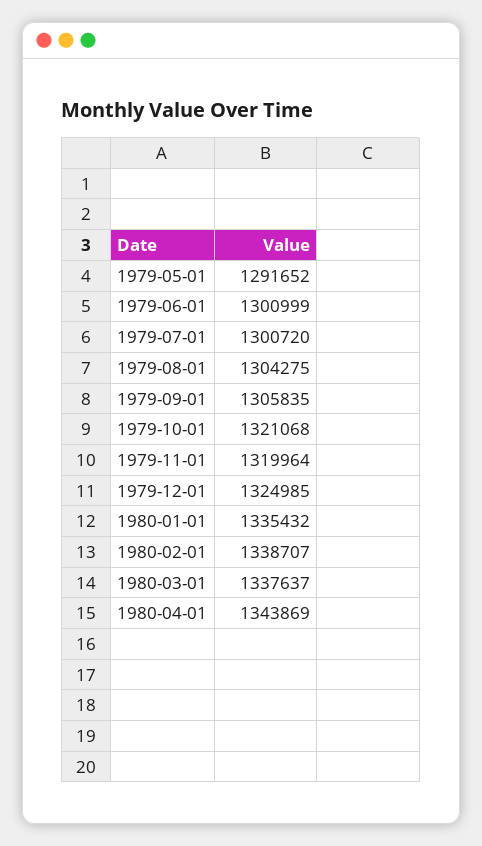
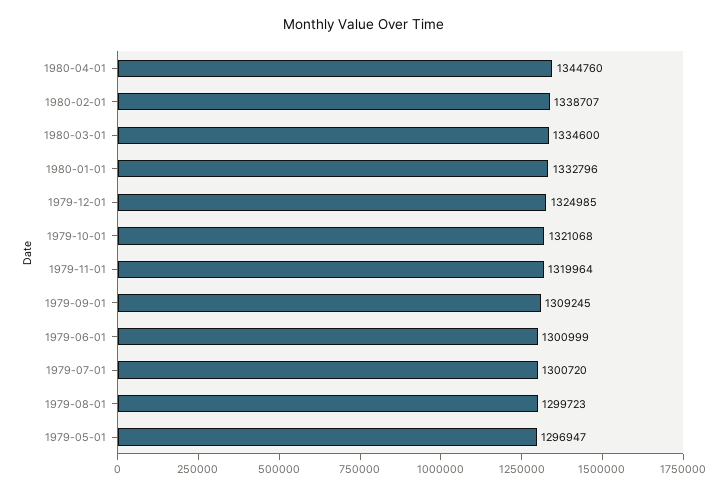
1979-05-01: 1291652 -> 1296947
1979-08-01: 1304275 -> 1299723
1979-09-01: 1305835 -> 1309245
1980-01-01: 1335432 -> 1332796
1980-03-01: 1337637 -> 1334600
1980-04-01: 1343869 -> 1344760

